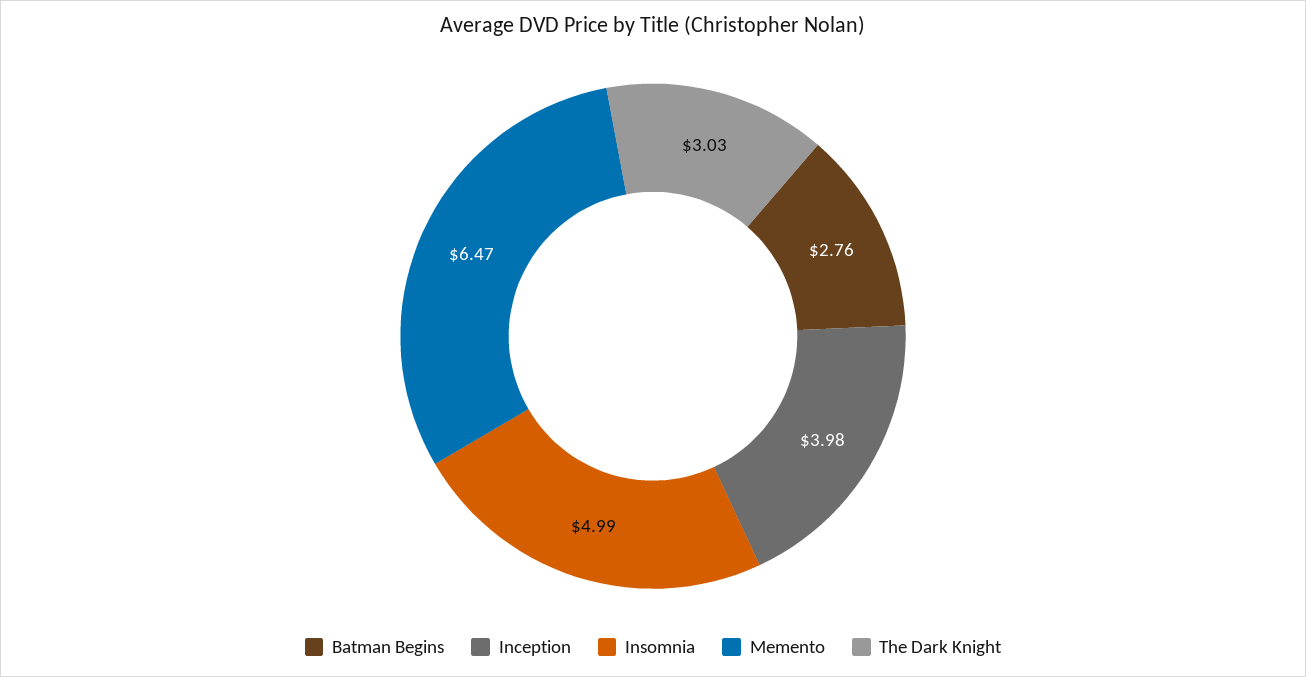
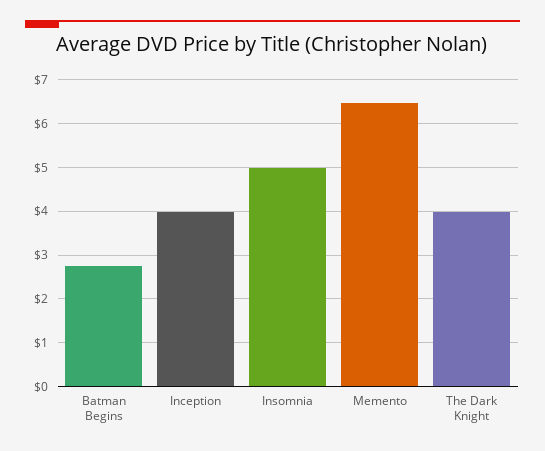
The Dark Knight: 3.03 -> 4

